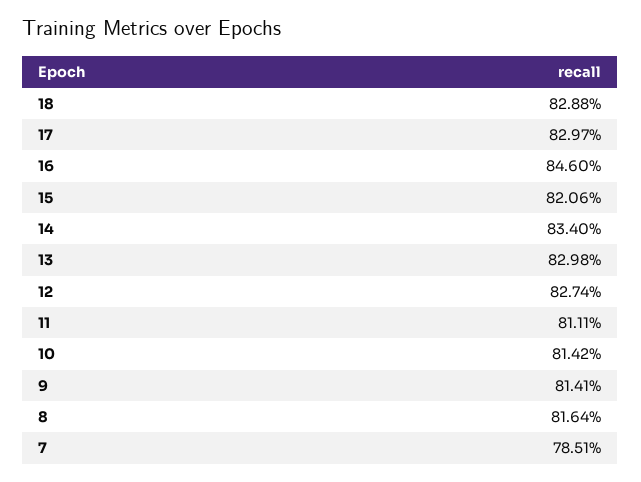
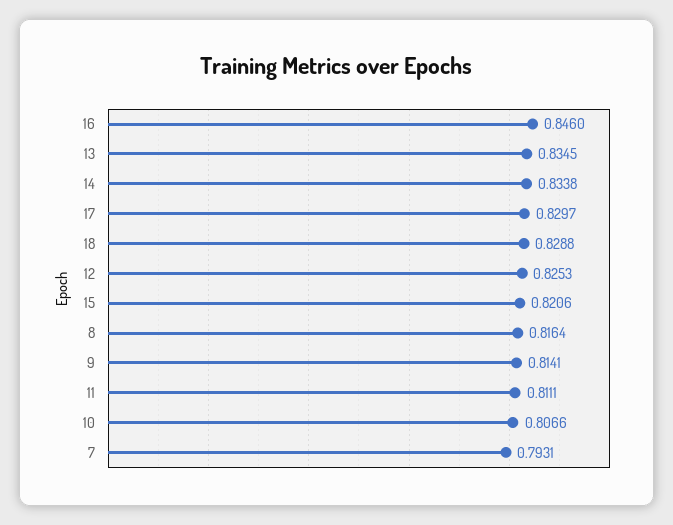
14: 0.834 -> 0.8338
13: 0.8298 -> 0.8345
12: 0.8274 -> 0.8253
10: 0.8142 -> 0.8066
7: 0.7851 -> 0.7931

